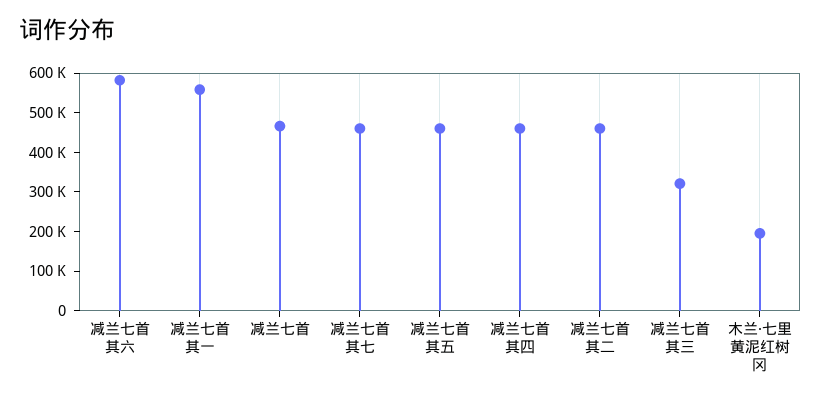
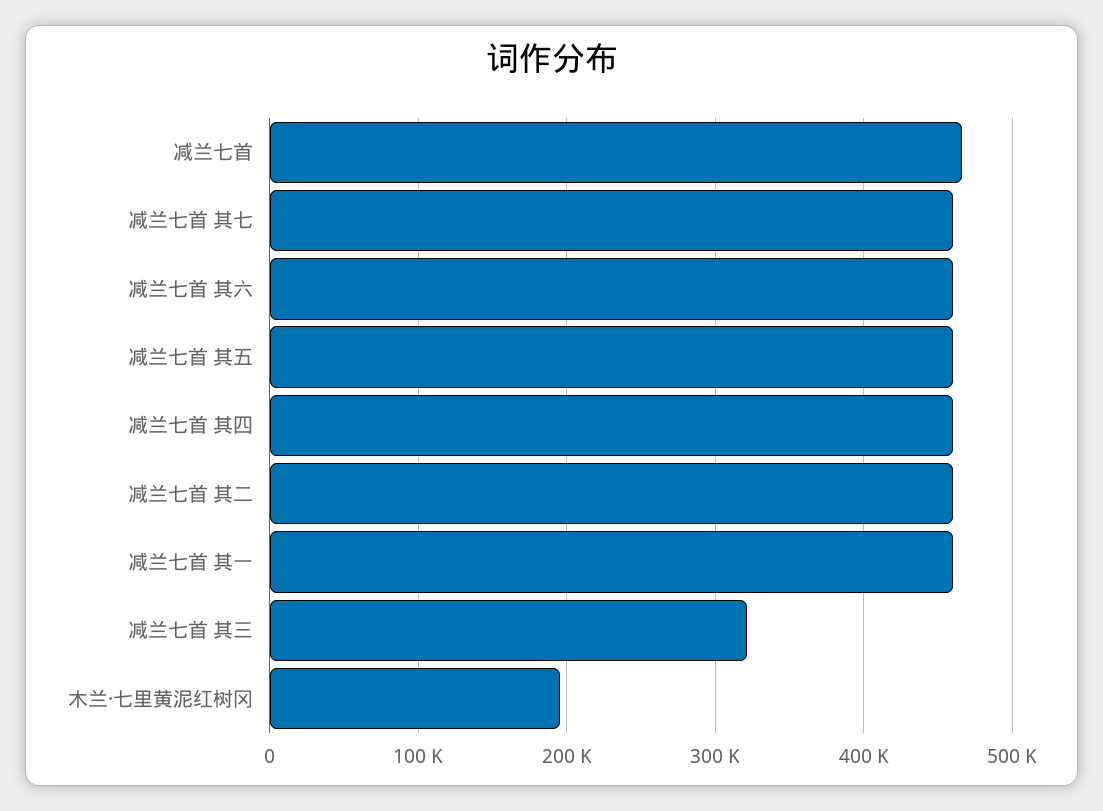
减兰七首 其六: 575000 -> 460000
减兰七首 其一: 550000 -> 460000

